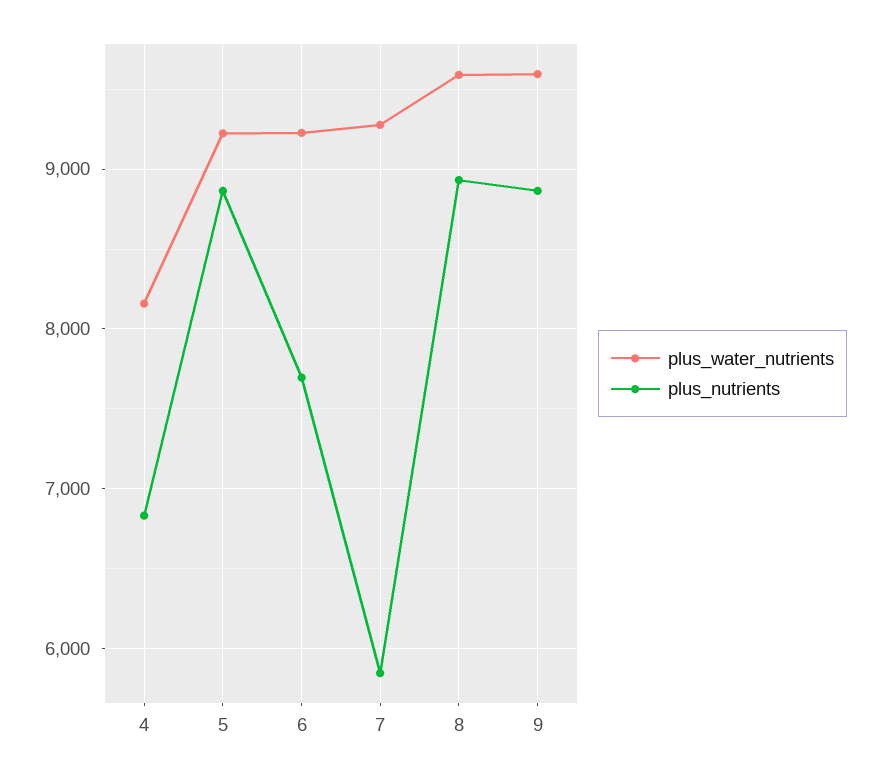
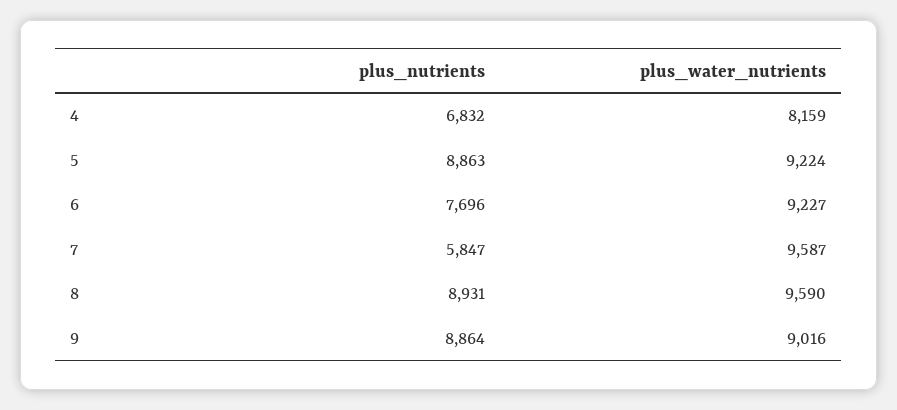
plus_water_nutrients, 7: 9300 -> 9587
plus_water_nutrients, 9: 9600 -> 9016

